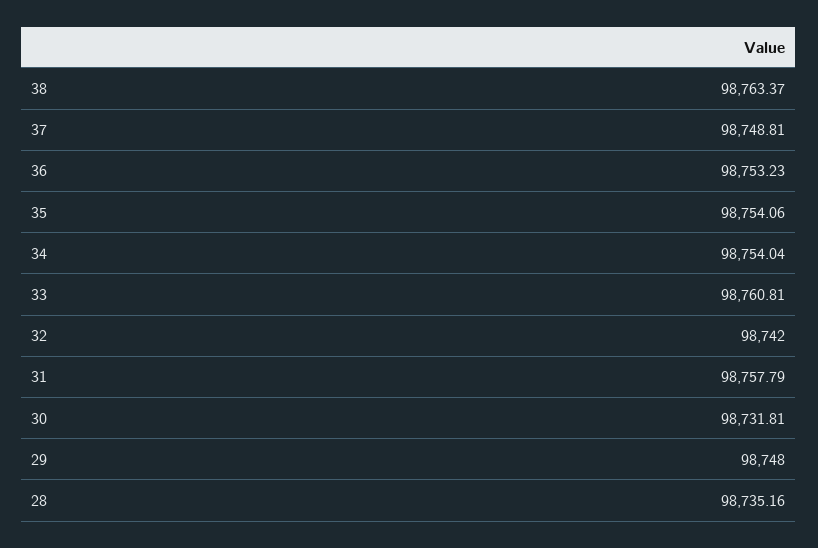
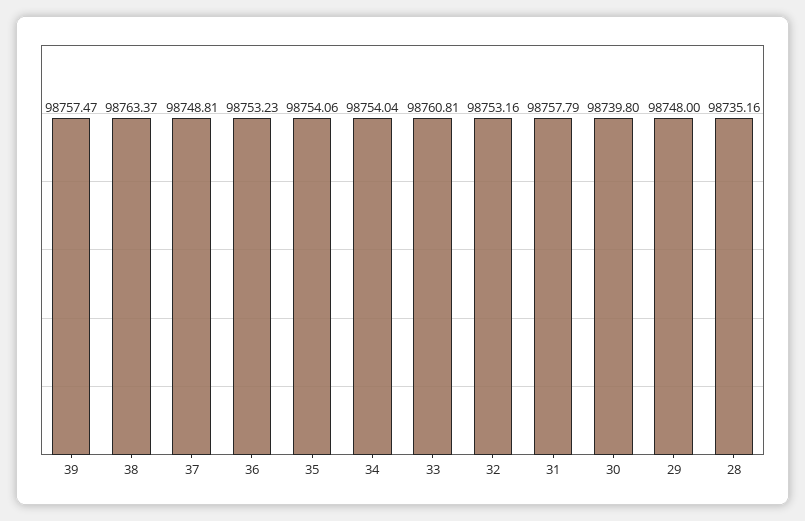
32: 98742 -> 98753.16
30: 98731.81 -> 98739.8
39: none -> 98757.47

